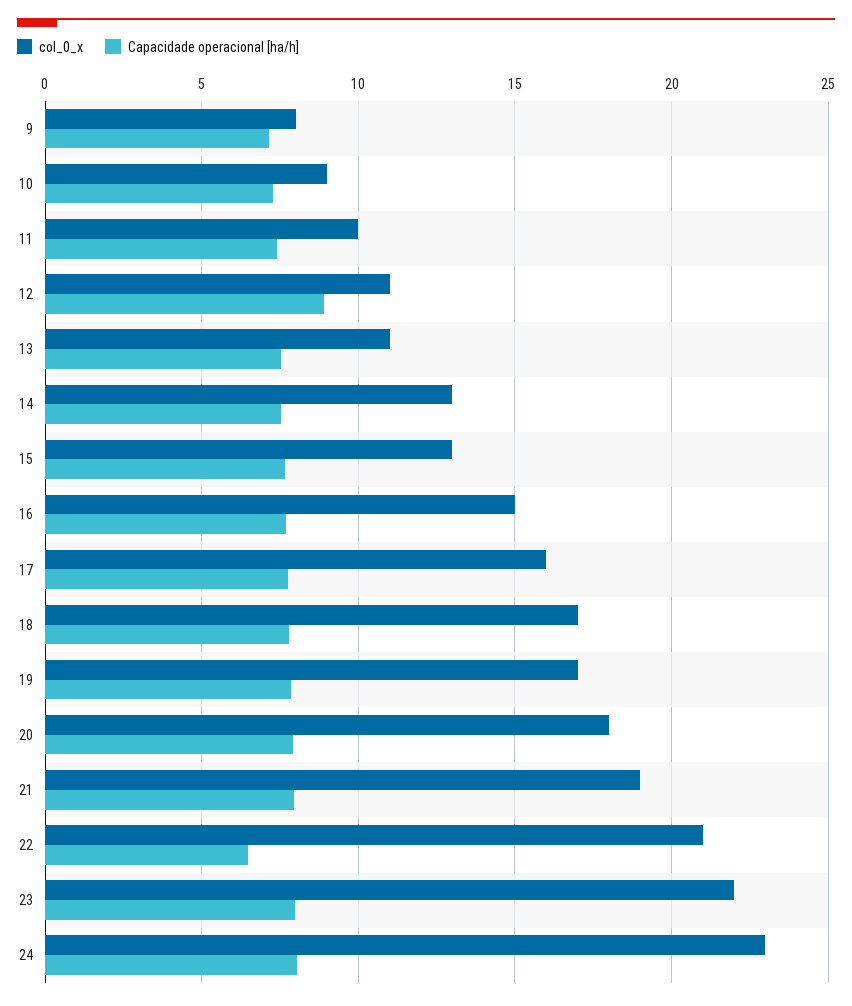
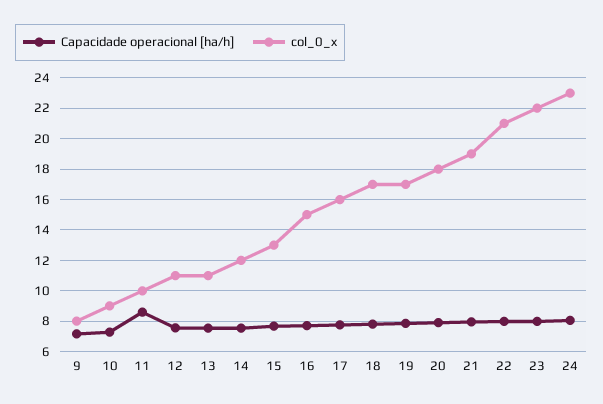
Capacidade operacional [ha/h], 11: 7.5 -> 8.5
Capacidade operacional [ha/h], 12: 9 -> 7.5
col_0_x, 14: 13 -> 12
Capacidade operacional [ha/h], 22: 6.5 -> 8

